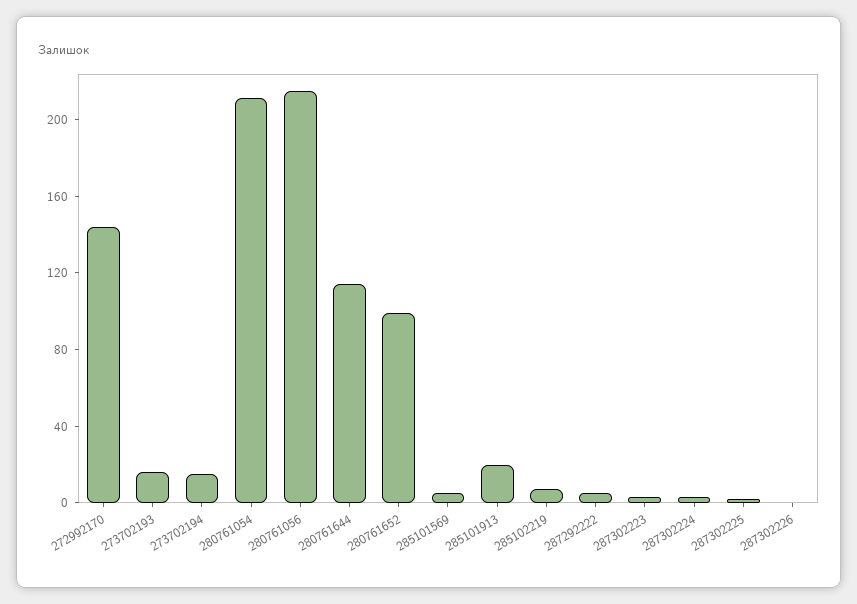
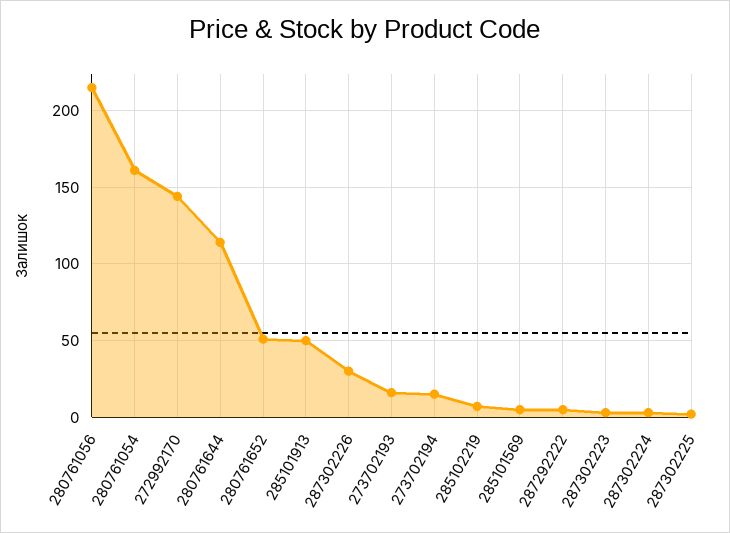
280761054: 210 -> 160
280761652: 100 -> 50
285101913: 20 -> 50
287302226: 0 -> 30

